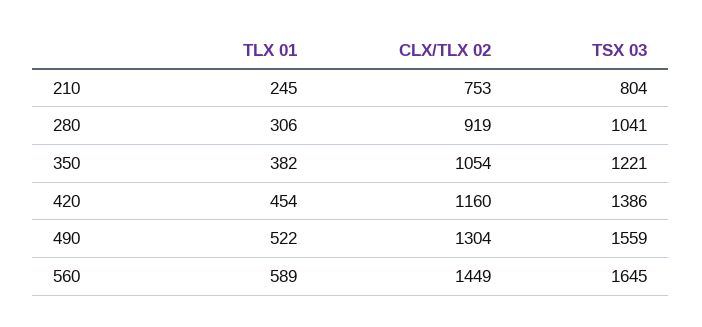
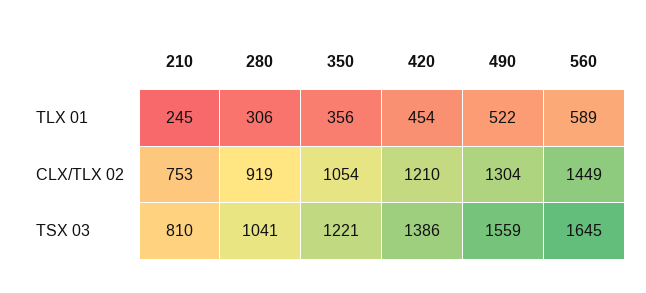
TSX 03, 210: 804 -> 810
TLX 01, 350: 382 -> 356
CLX/TLX 02, 420: 1160 -> 1210

